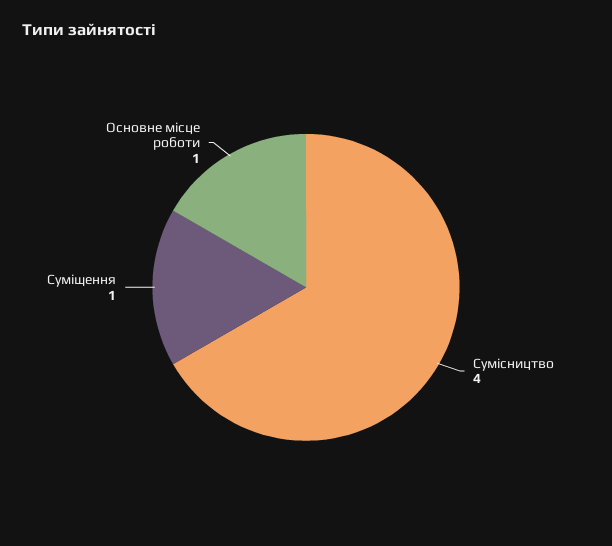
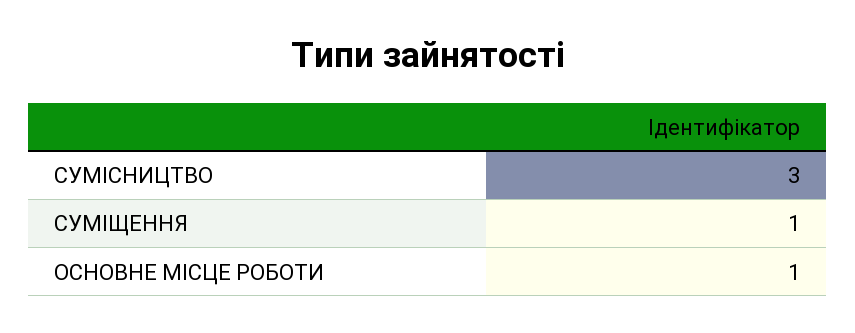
Сумісництво: 4 -> 3

